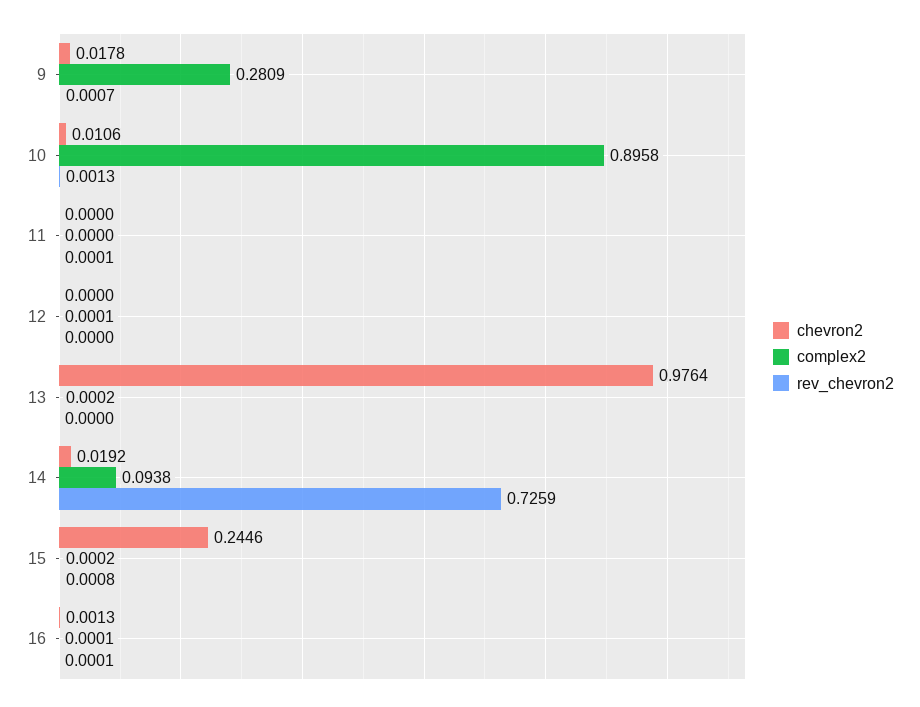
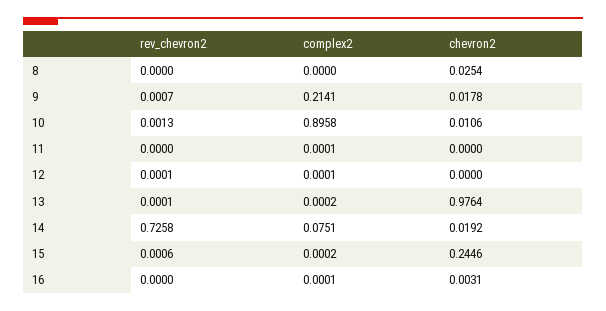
complex2, 9: 0.2809 -> 0.2141
complex2, 11: 0 -> 0.0001
rev_chevron2, 11: 0.0001 -> 0
rev_chevron2, 12: 0 -> 0.0001
rev_chevron2, 13: 0 -> 0.0001
complex2, 14: 0.0938 -> 0.0751
rev_chevron2, 14: 0.7259 -> 0.7258
rev_chevron2, 15: 0.0008 -> 0.0006
chevron2, 16: 0.0013 -> 0.0031
rev_chevron2, 16: 0.0001 -> 0
rev_chevron2, 8: none -> 0
complex2, 8: none -> 0
chevron2, 8: none -> 0.0254

